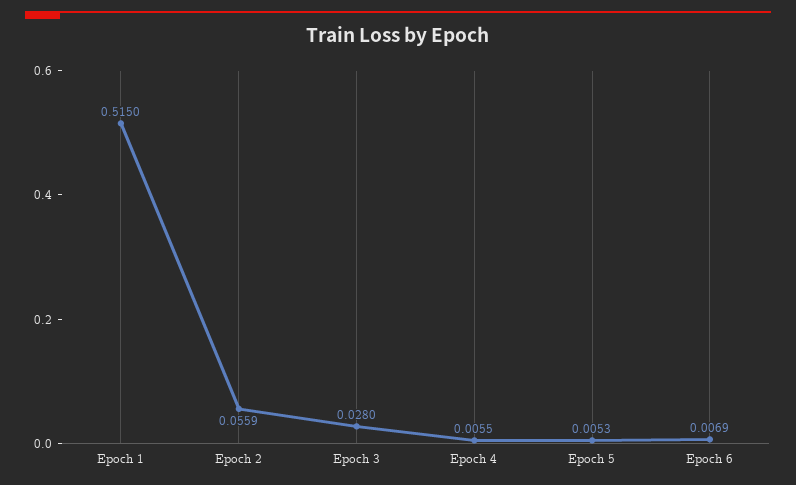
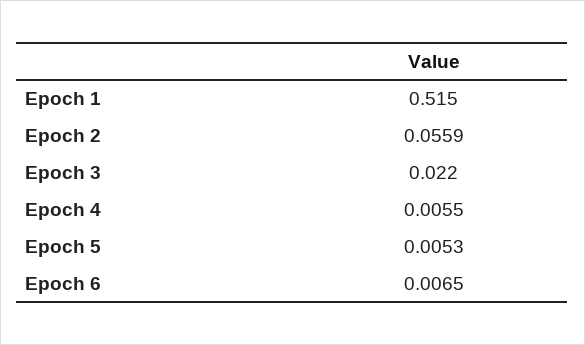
Epoch 3: 0.028 -> 0.022
Epoch 6: 0.0069 -> 0.0065

